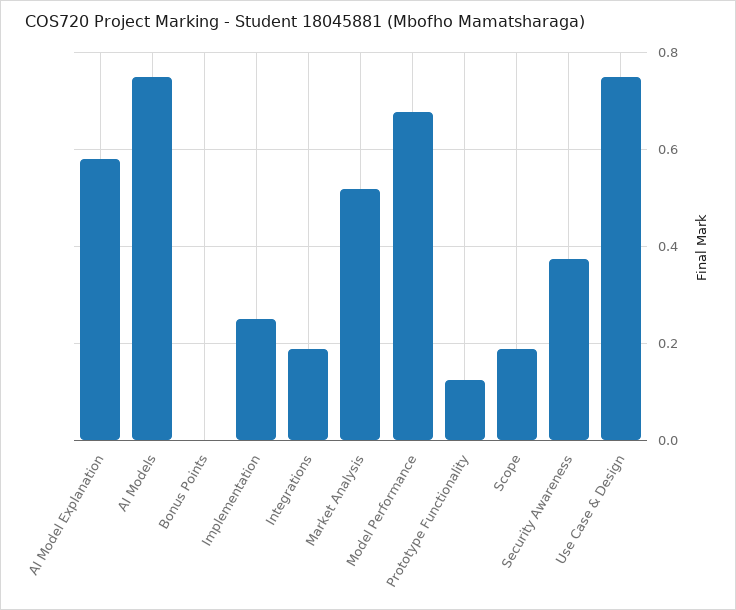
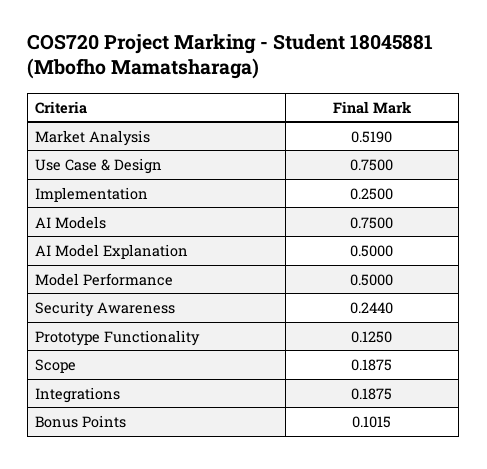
AI Model Explanation: 0.58 -> 0.5
Bonus Points: 0 -> 0.1015
Model Performance: 0.68 -> 0.5
Security Awareness: 0.38 -> 0.244

